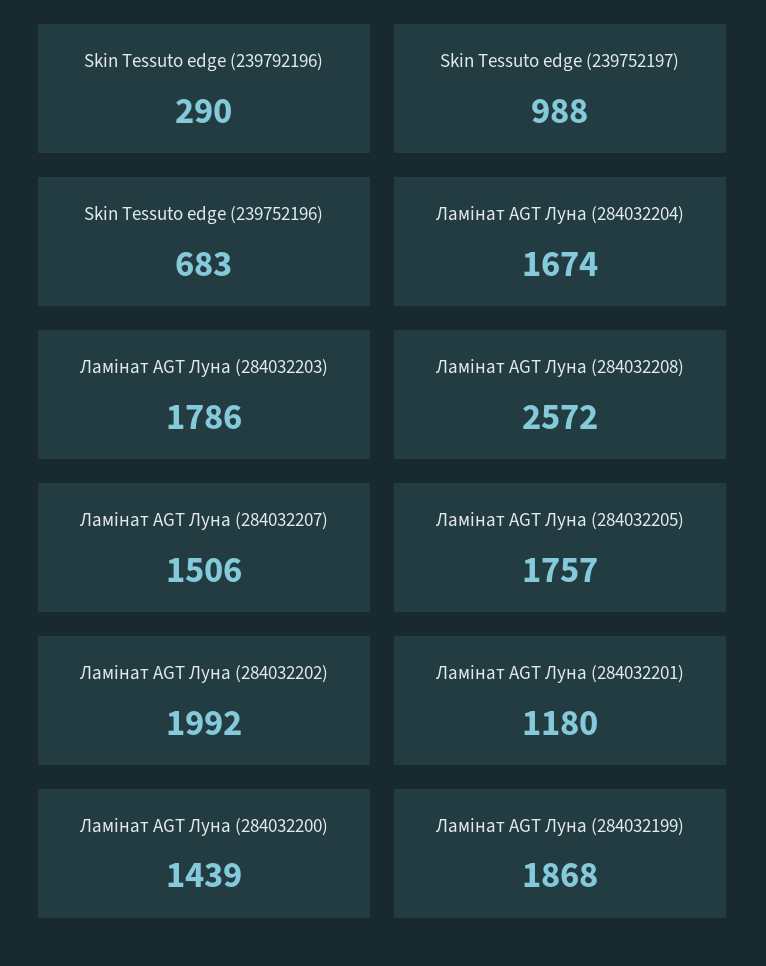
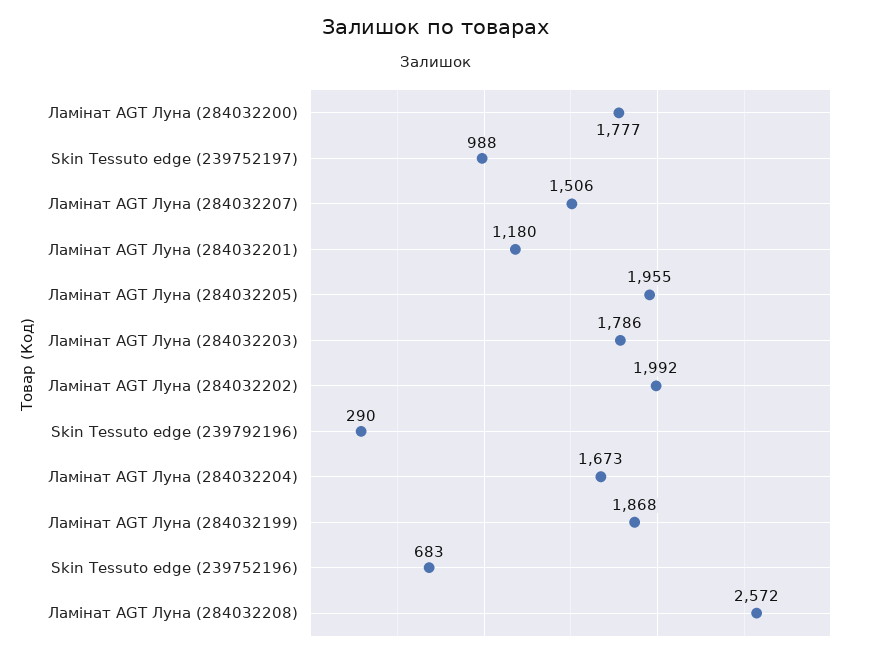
Ламінат AGT Луна (284032204): 1674 -> 1673
Ламінат AGT Луна (284032205): 1757 -> 1955
Ламінат AGT Луна (284032200): 1439 -> 1777

